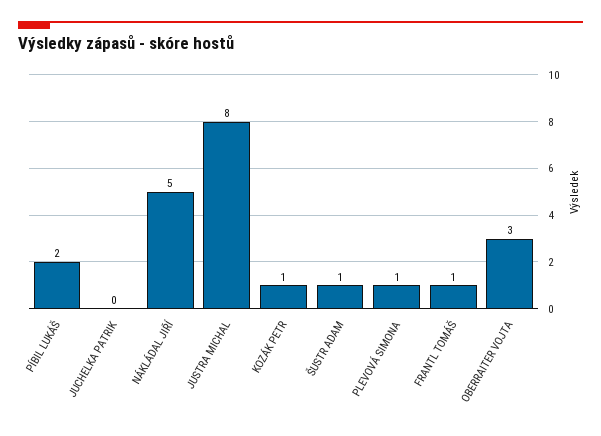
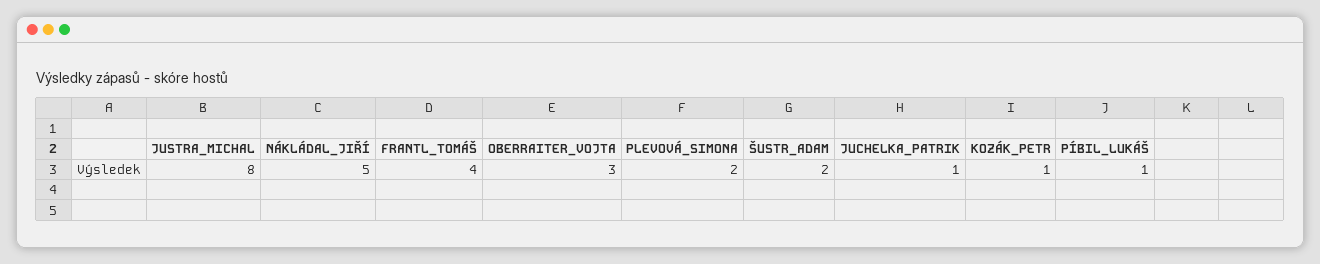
PÍBIL LUKÁŠ: 2 -> 1
JUCHELKA PATRIK: 0 -> 1
ŠUSTR ADAM: 1 -> 2
PLEVOVÁ SIMONA: 1 -> 2
FRANTL TOMÁŠ: 1 -> 4

